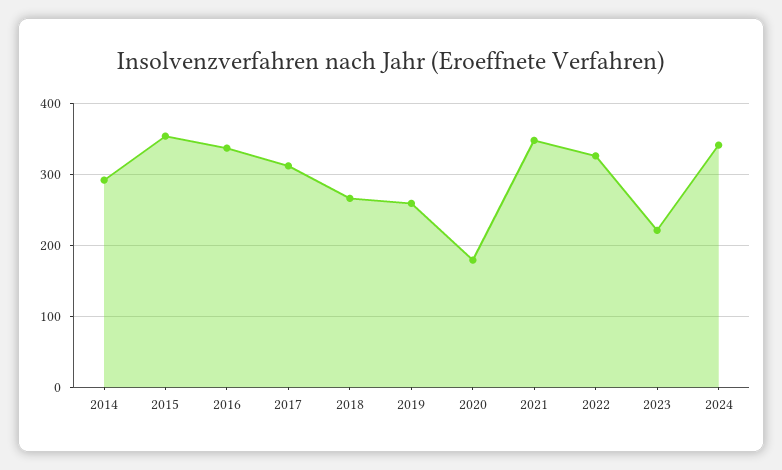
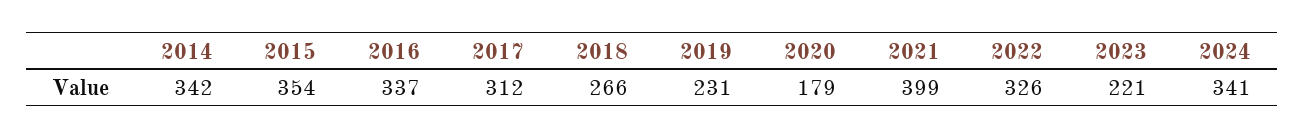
2014: 290 -> 342
2019: 260 -> 231
2021: 350 -> 399

